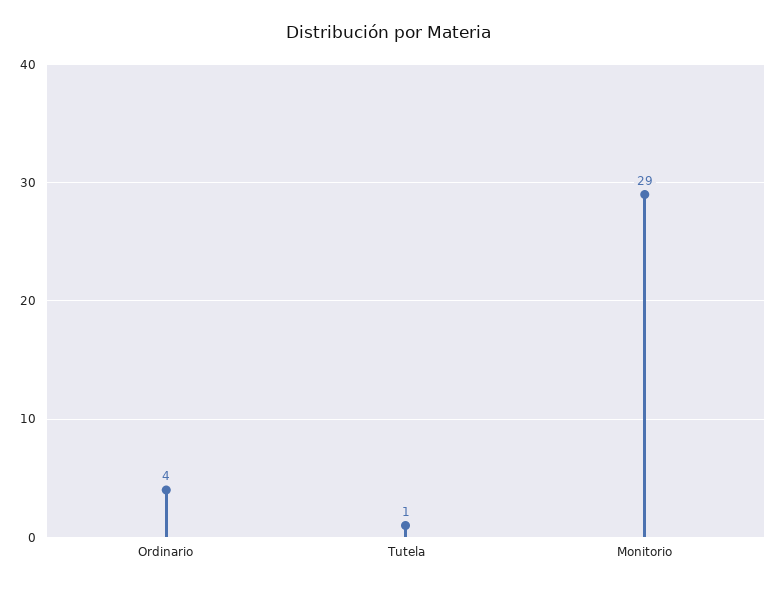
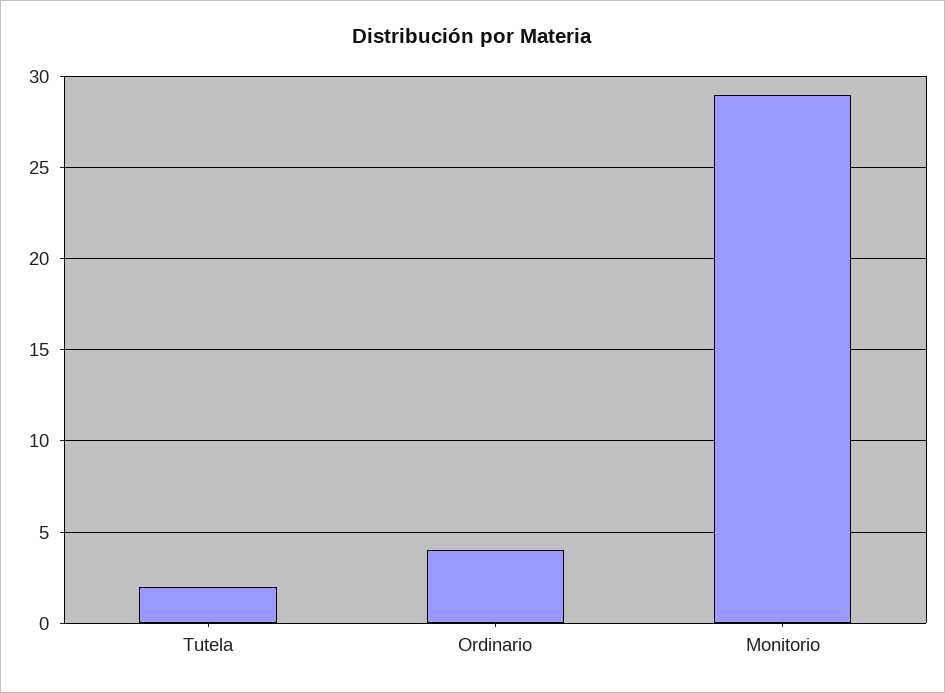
Tutela: 1 -> 2

